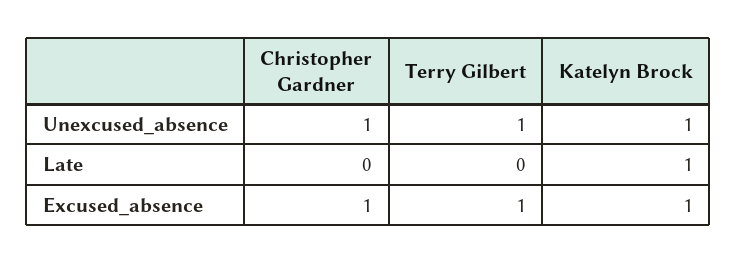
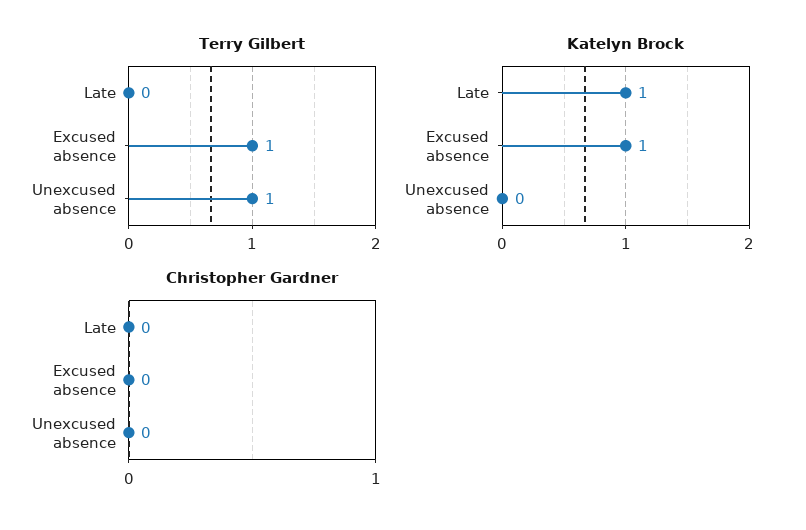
Christopher Gardner, Unexcused_absence: 1 -> 0
Katelyn Brock, Unexcused_absence: 1 -> 0
Christopher Gardner, Excused_absence: 1 -> 0

